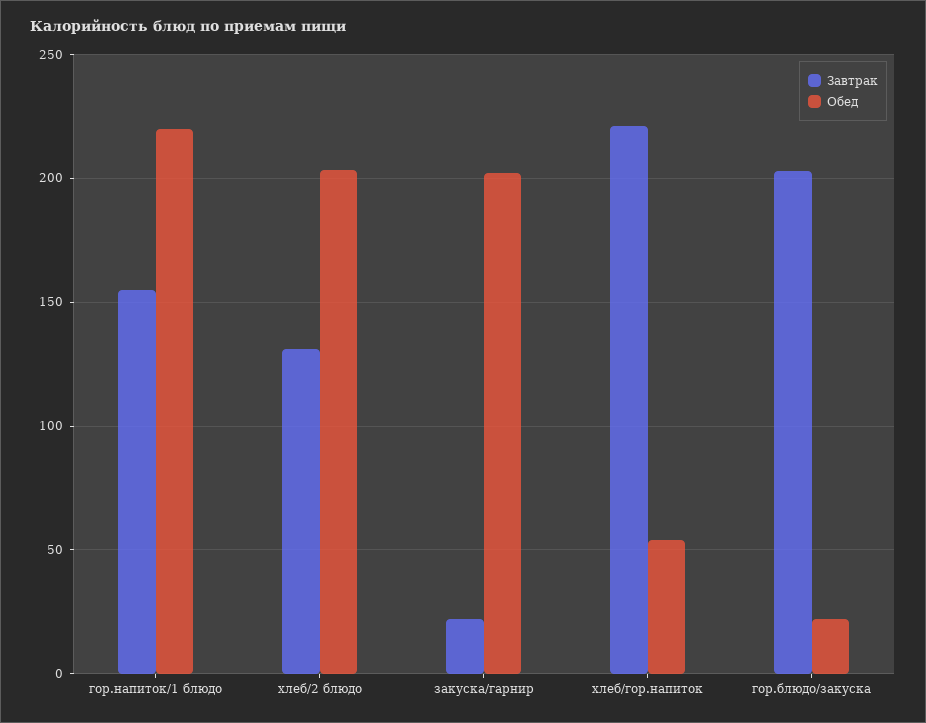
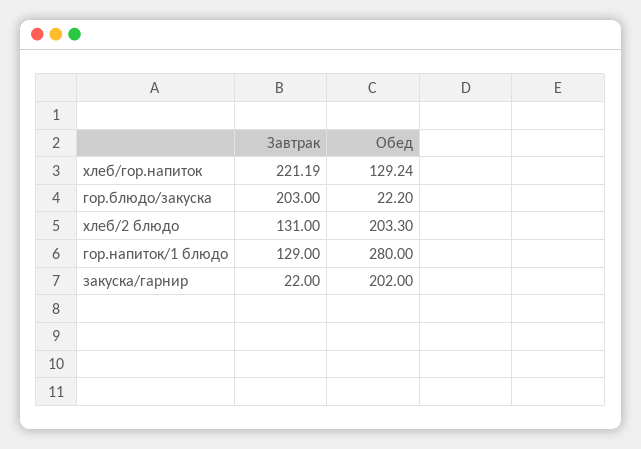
Завтрак, гор.напиток/1 блюдо: 155 -> 129
Обед, гор.напиток/1 блюдо: 220 -> 280
Обед, хлеб/гор.напиток: 55 -> 129.24

